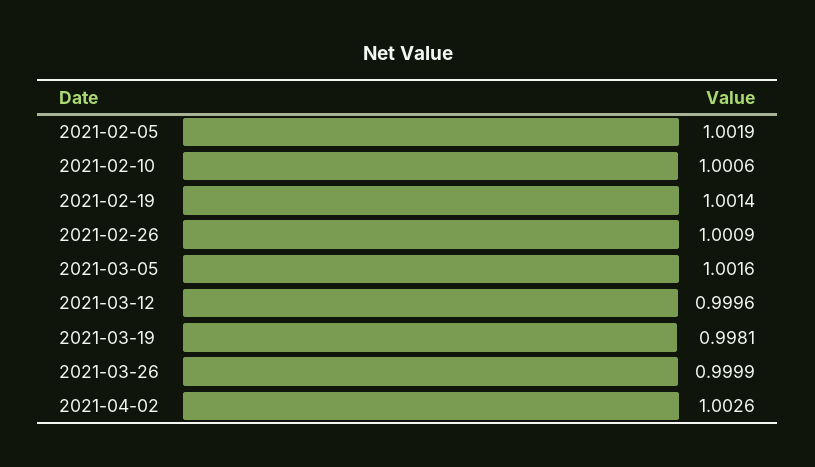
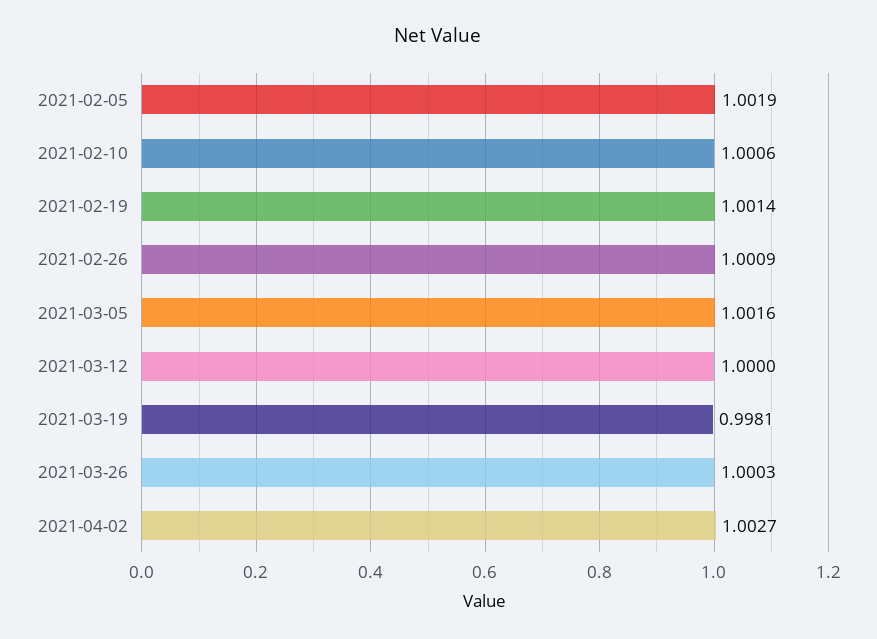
2021-03-12: 0.9996 -> 1
2021-03-26: 0.9999 -> 1.0003
2021-04-02: 1.0026 -> 1.0027

